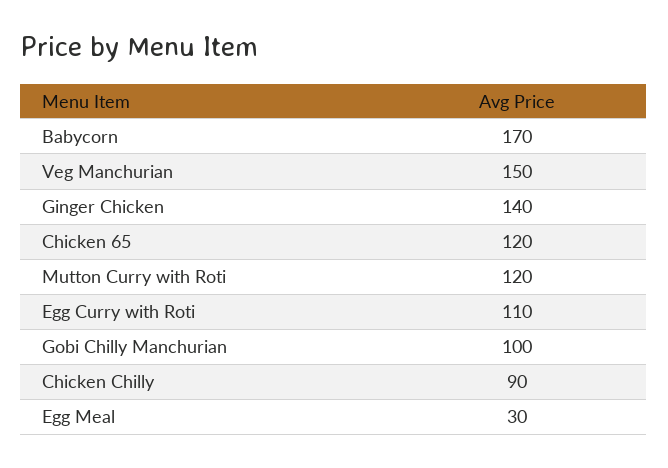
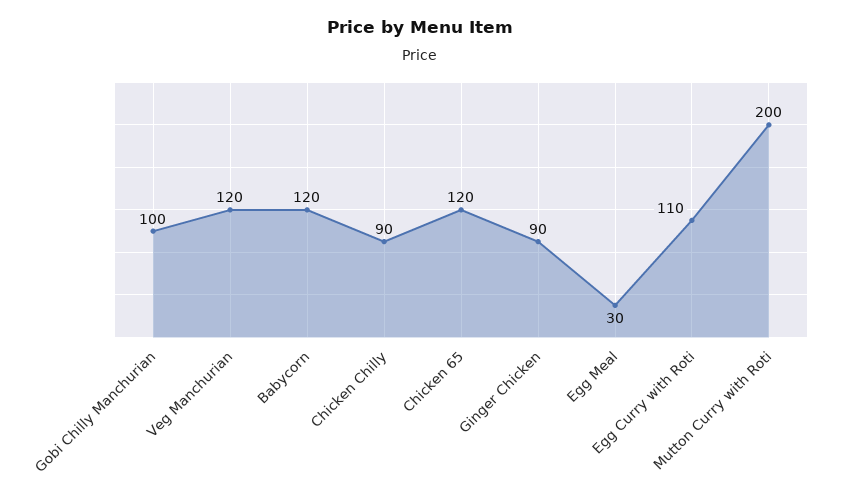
Babycorn: 170 -> 120
Veg Manchurian: 150 -> 120
Ginger Chicken: 140 -> 90
Mutton Curry with Roti: 120 -> 200

